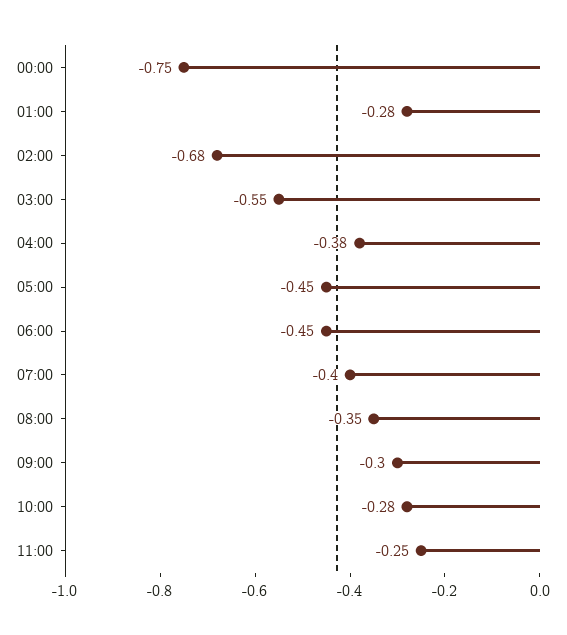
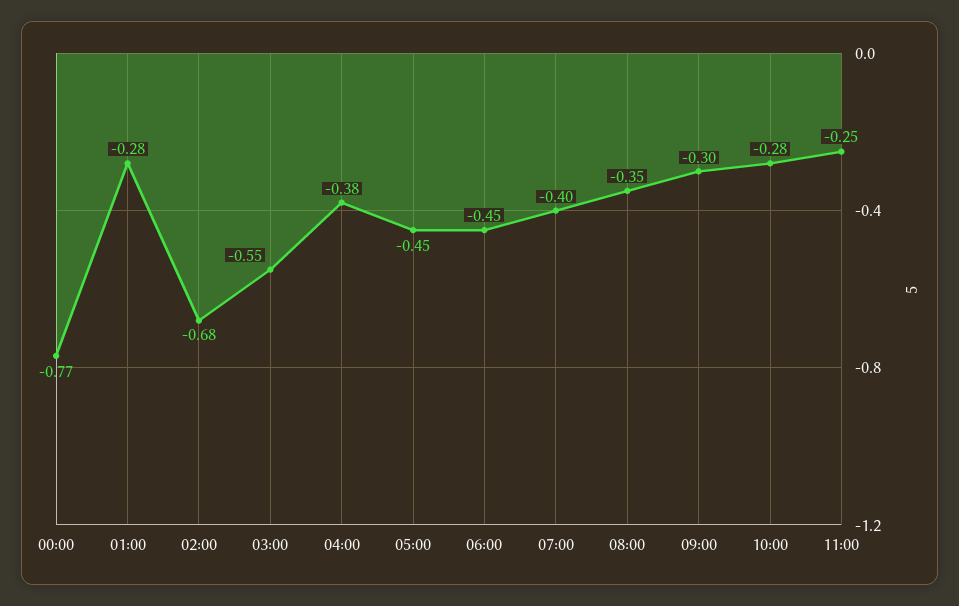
00:00: -0.75 -> -0.77

